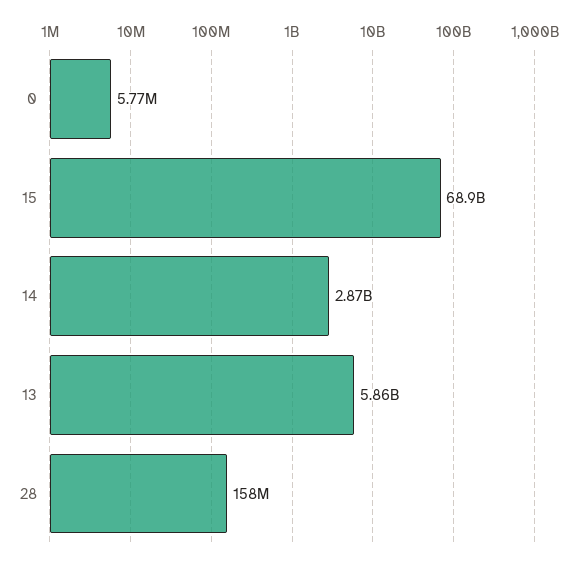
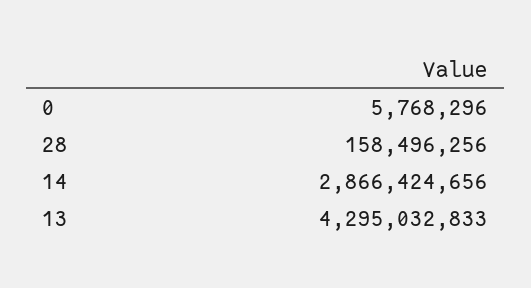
15: 68900000000 -> none
13: 5860000000 -> 4295032833

